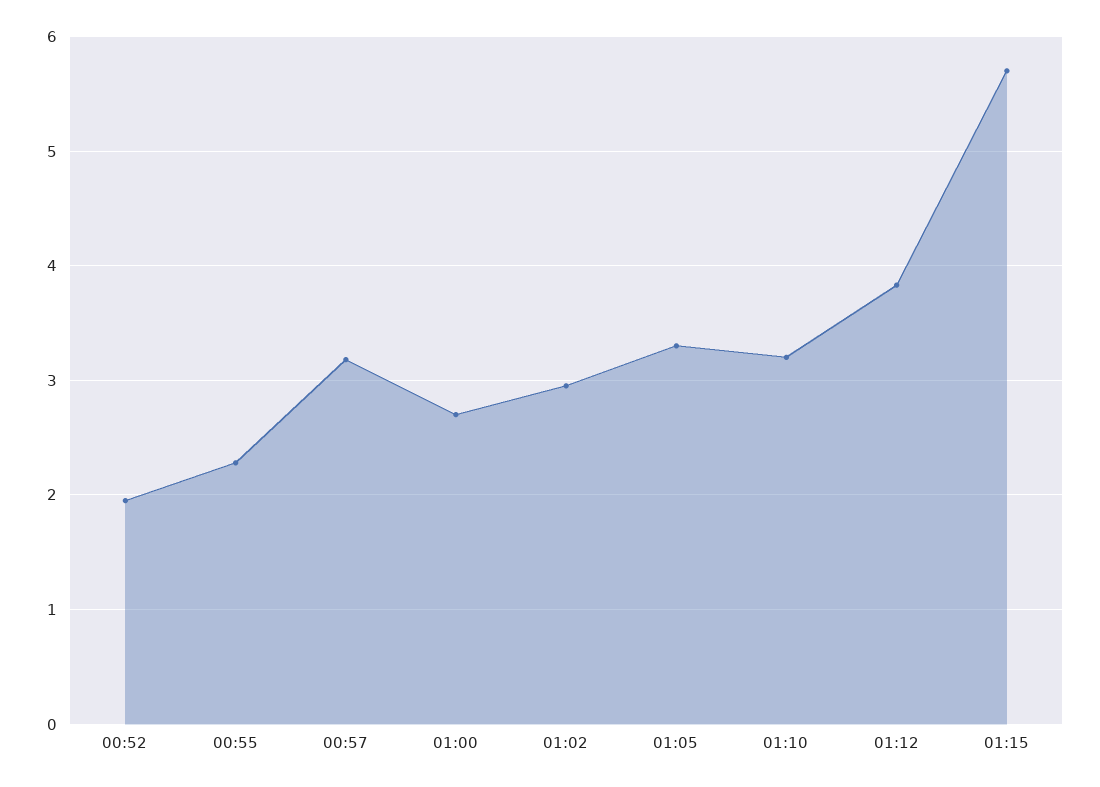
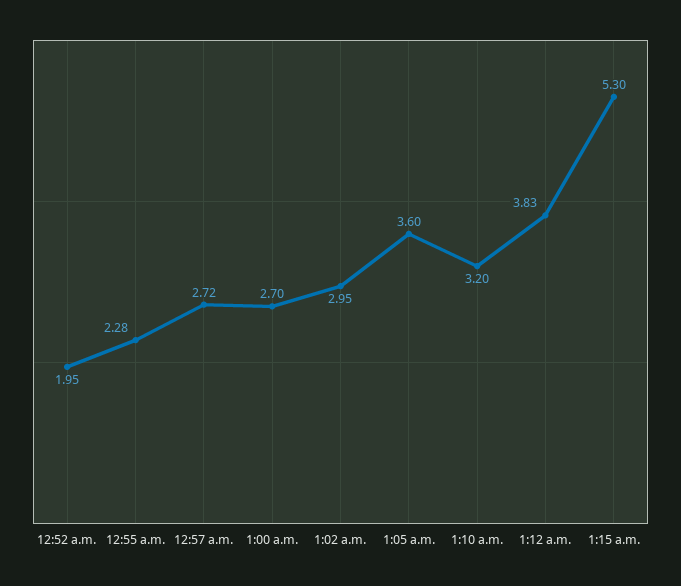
00:57: 3.2 -> 2.72
01:05: 3.3 -> 3.6
01:15: 5.7 -> 5.3

